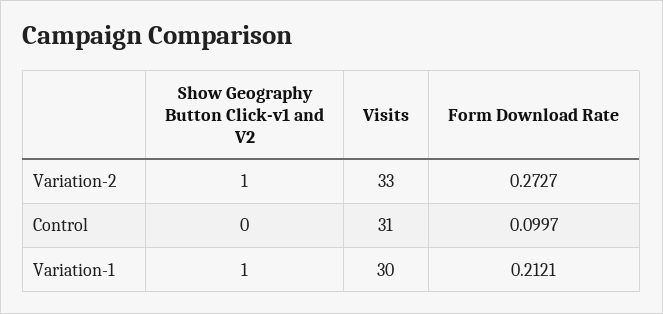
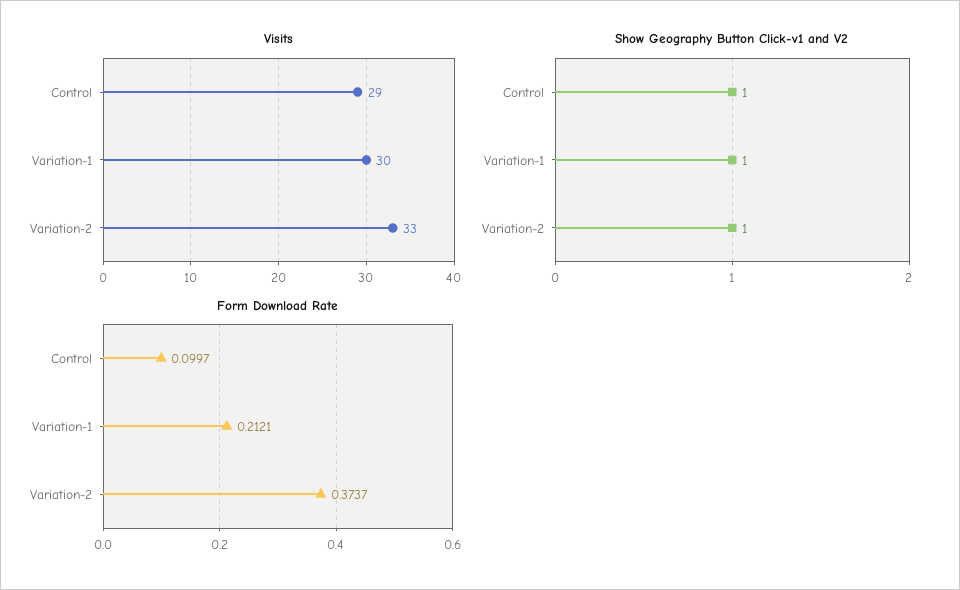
Form Download Rate, Variation-2: 0.2727 -> 0.3737
Show Geography Button Click-v1 and V2, Control: 0 -> 1
Visits, Control: 31 -> 29

